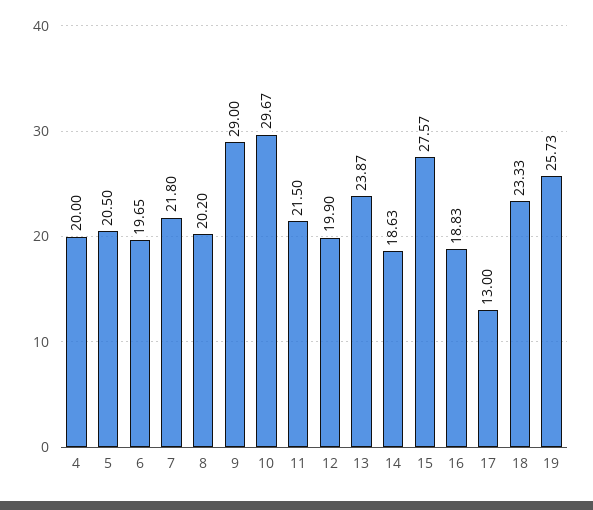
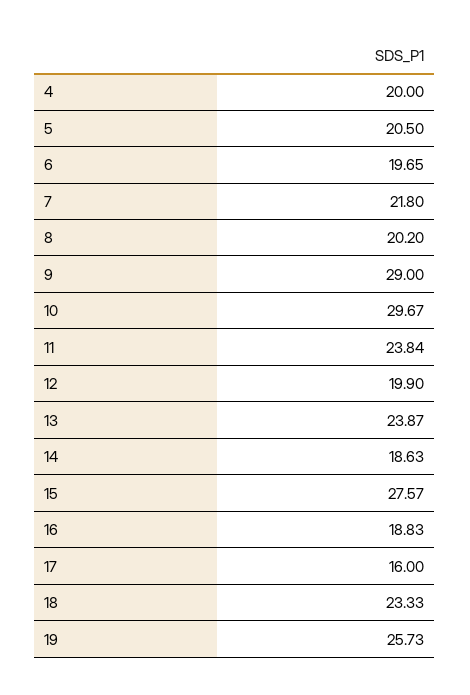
11: 21.5 -> 23.84
17: 13 -> 16

